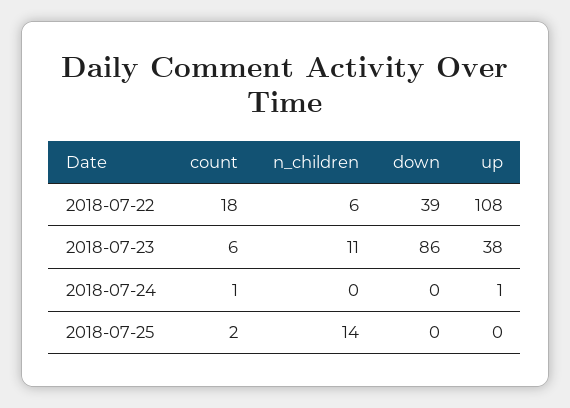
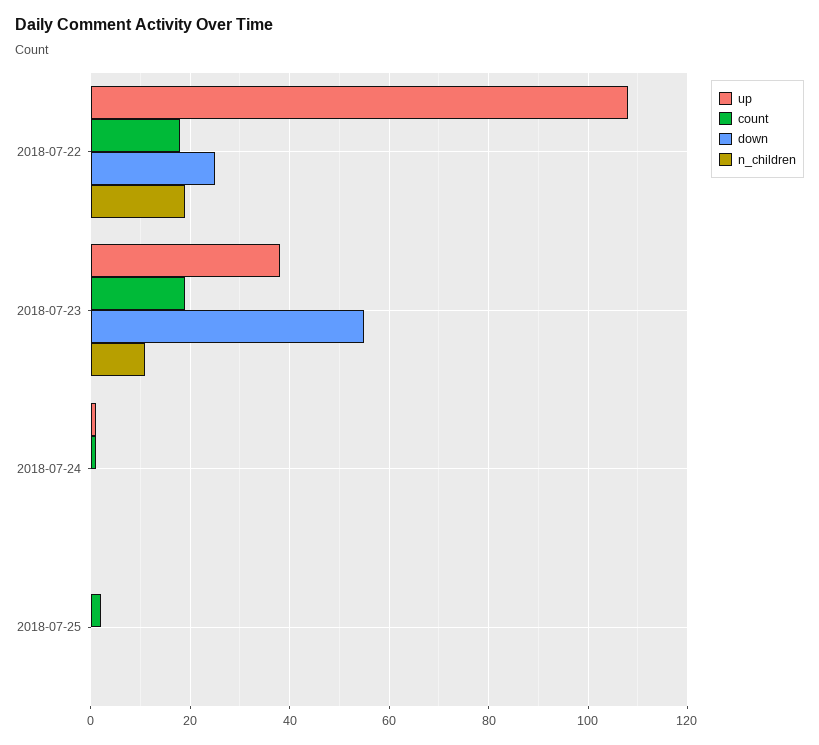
n_children, 2018-07-22: 6 -> 20
down, 2018-07-22: 39 -> 25
count, 2018-07-23: 6 -> 20
down, 2018-07-23: 86 -> 55
n_children, 2018-07-25: 14 -> 0

